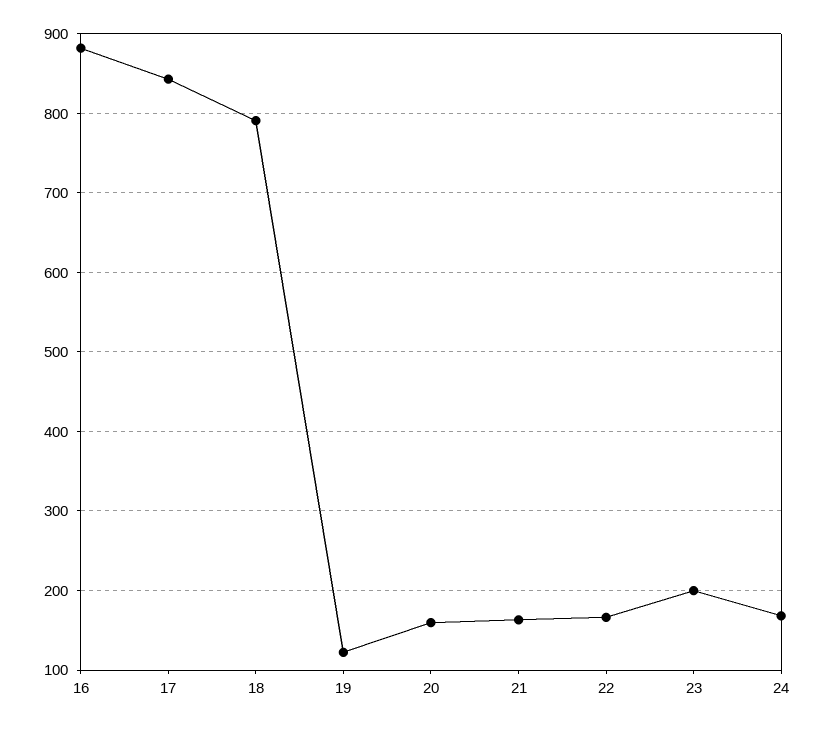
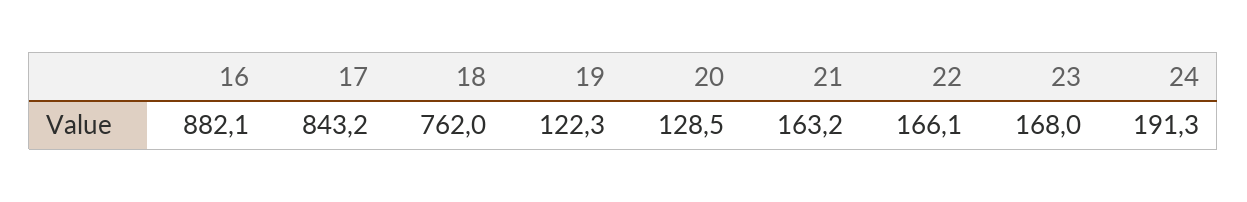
18: 790 -> 762
20: 160 -> 128.5
23: 200 -> 168
24: 170 -> 191.3

